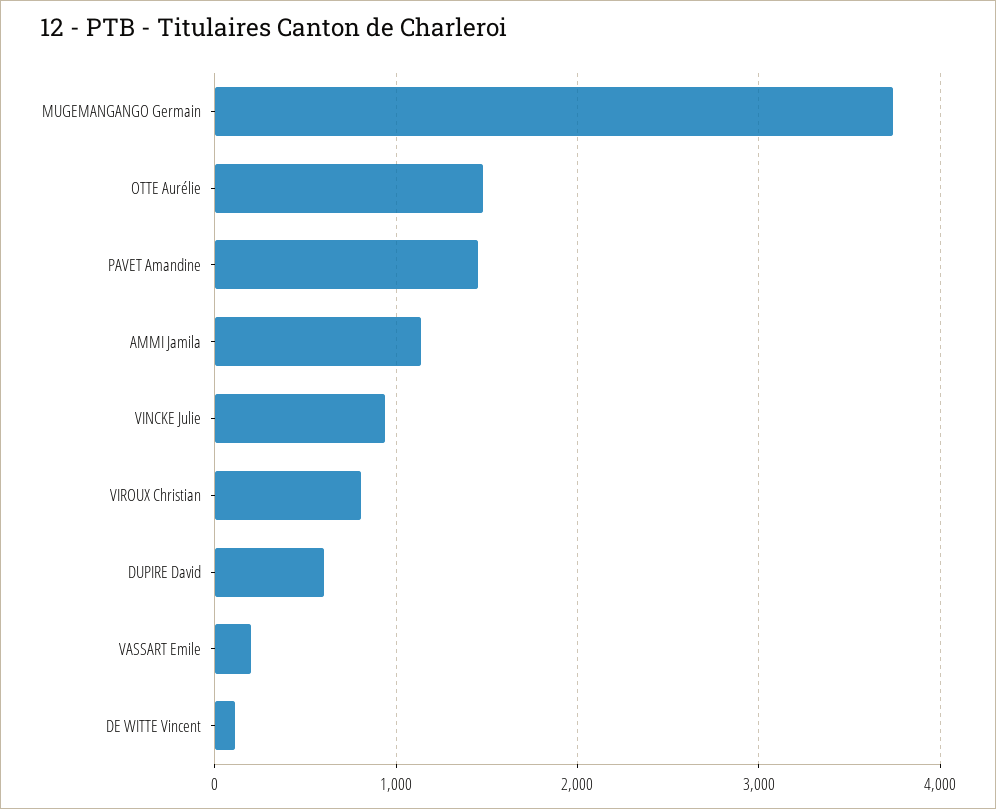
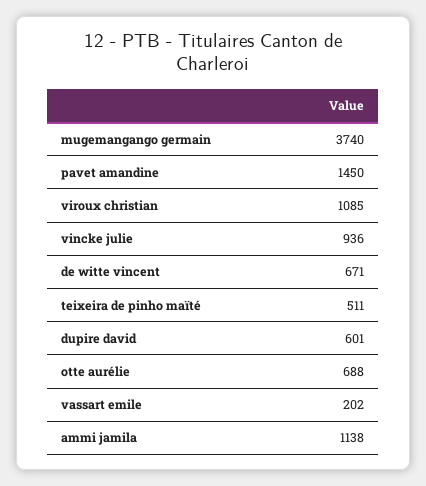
OTTE Aurélie: 1500 -> 688
VIROUX Christian: 800 -> 1085
DE WITTE Vincent: 100 -> 671
teixeira de pinho maïté: none -> 511

